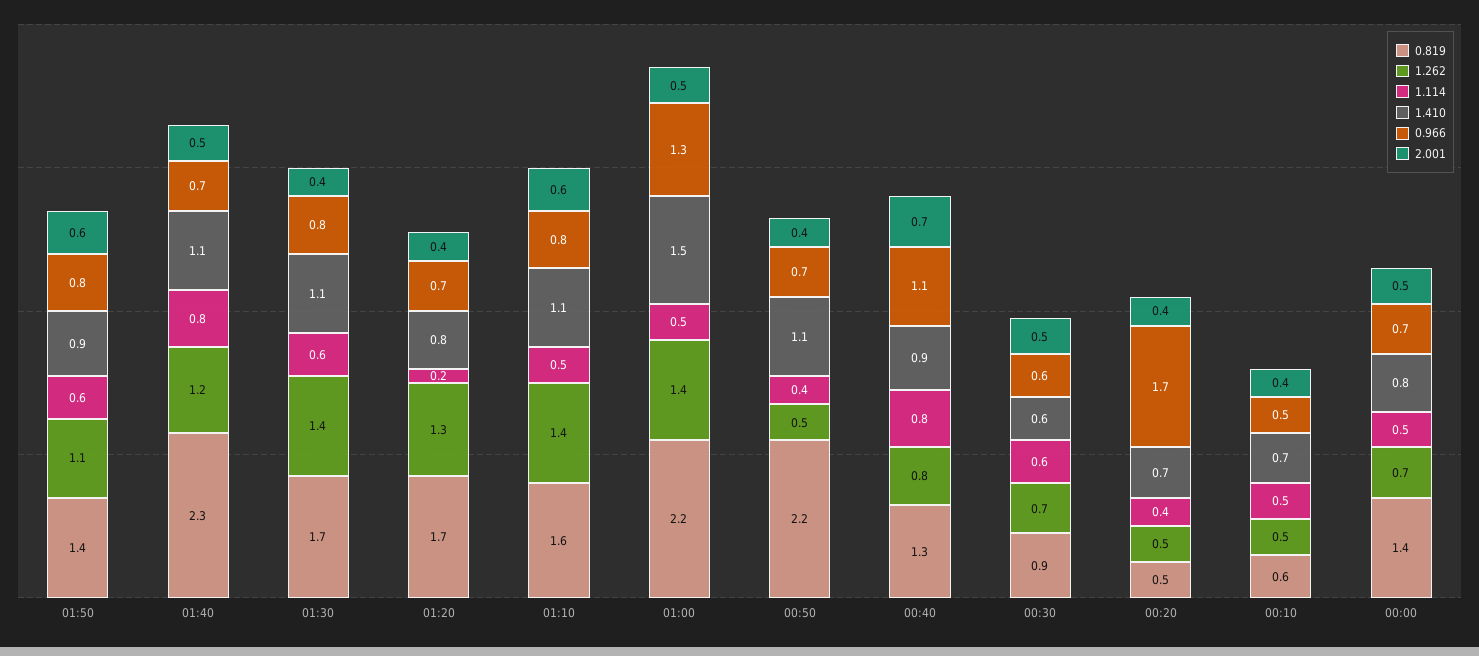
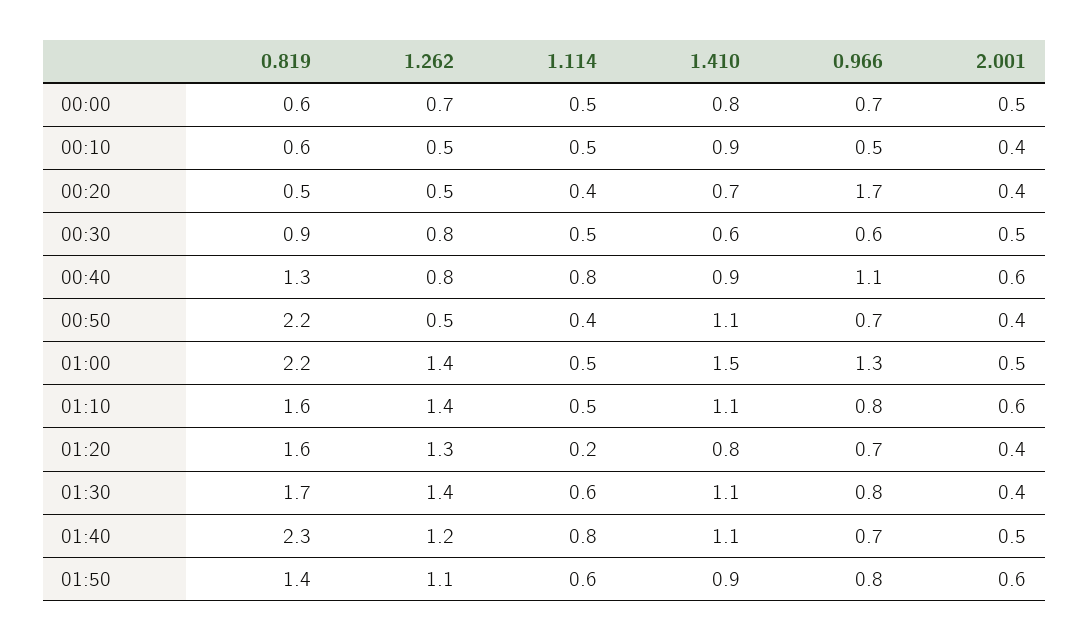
0.819, 01:20: 1.7 -> 1.6
2.001, 00:40: 0.7 -> 0.6
1.262, 00:30: 0.7 -> 0.8
1.114, 00:30: 0.6 -> 0.5
1.410, 00:10: 0.7 -> 0.9
0.819, 00:00: 1.4 -> 0.6

